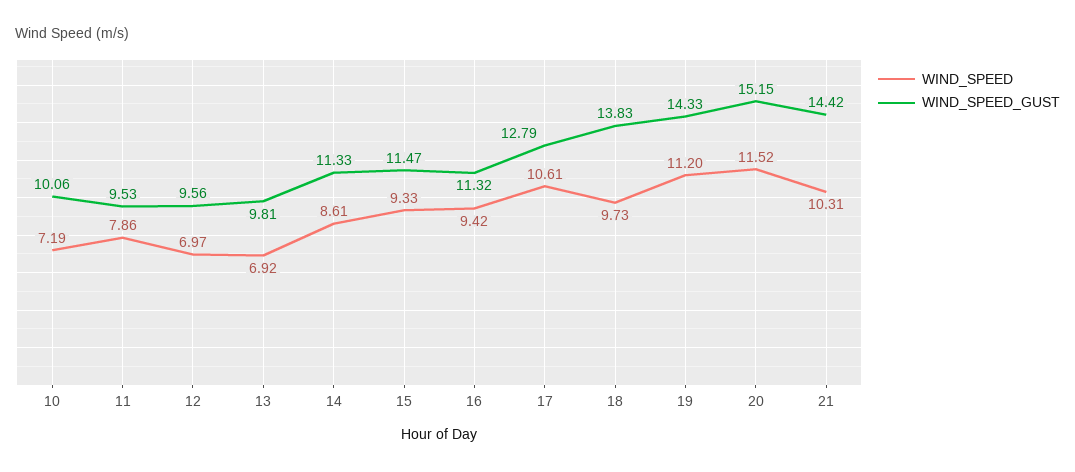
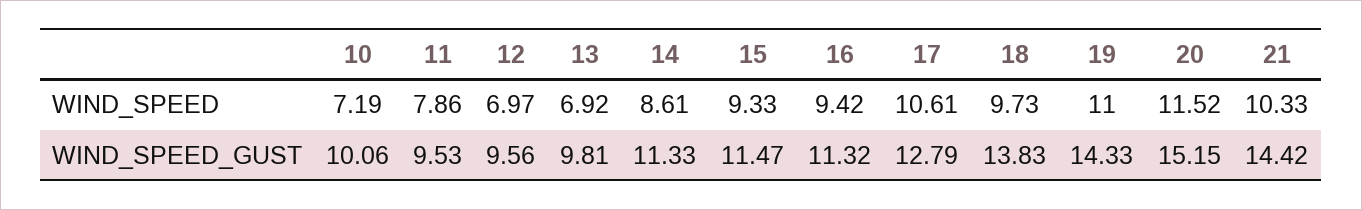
WIND_SPEED, 19: 11.2 -> 11
WIND_SPEED, 21: 10.31 -> 10.33

